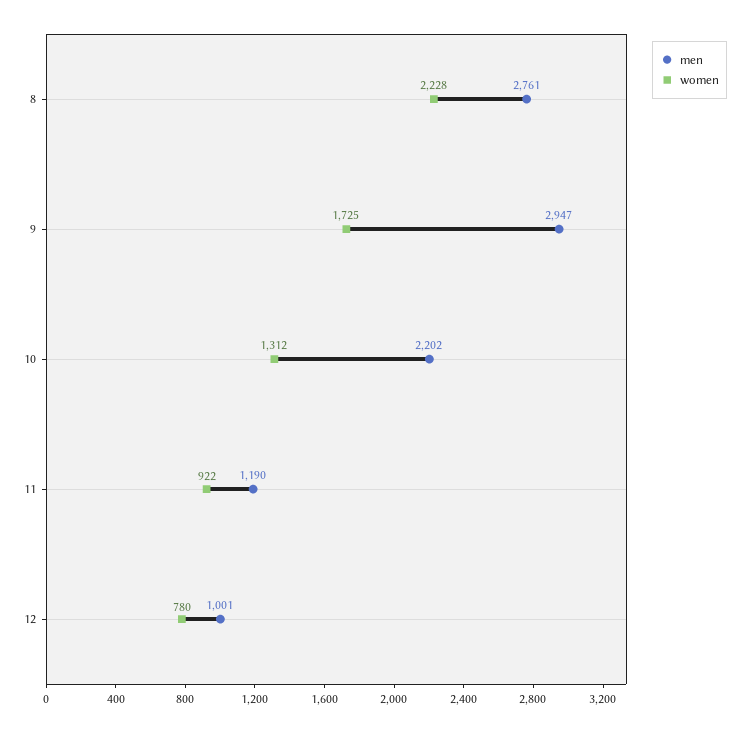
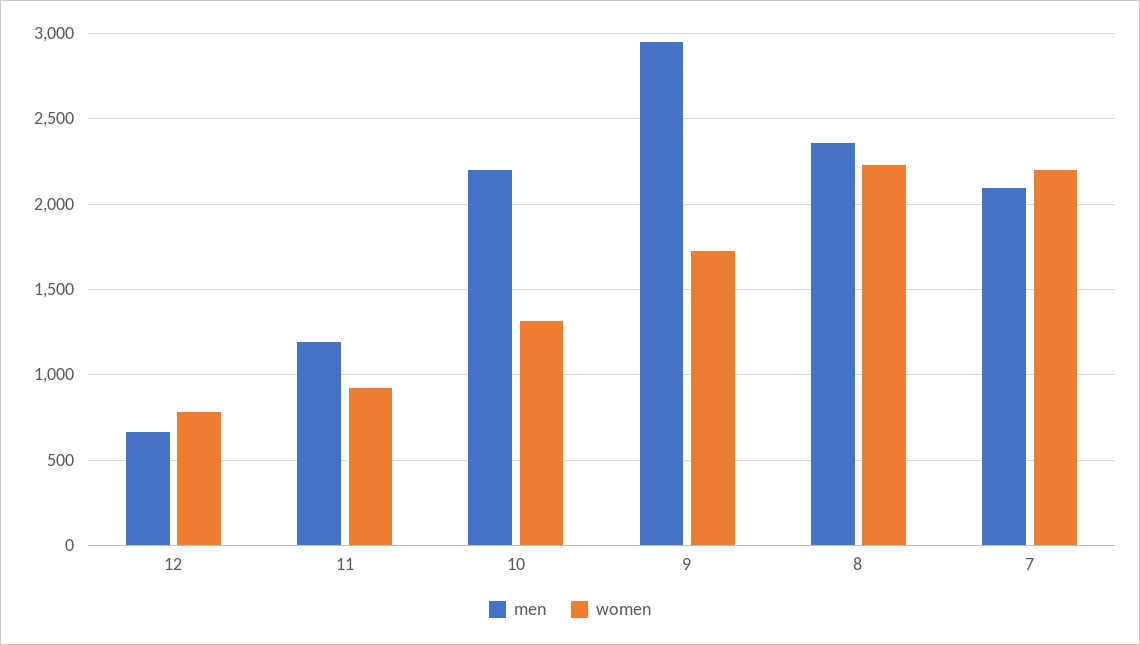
men, 8: 2761 -> 2350
men, 12: 1001 -> 650
men, 7: none -> 2100
women, 7: none -> 2200

